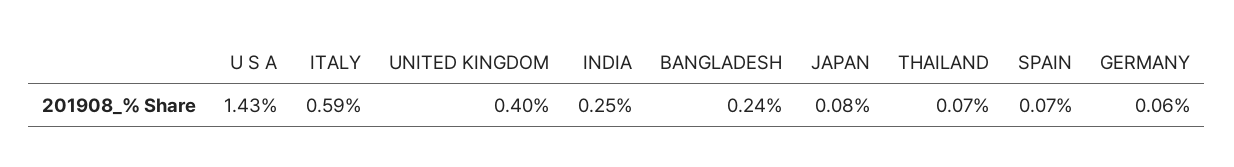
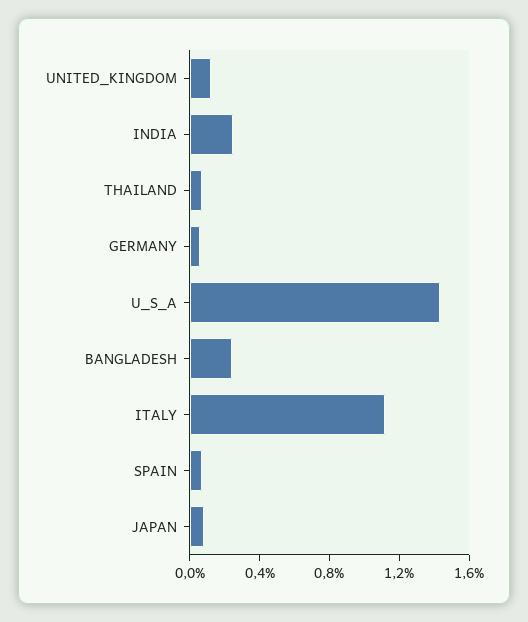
ITALY: 0.59 -> 1.1
UNITED KINGDOM: 0.4 -> 0.1

